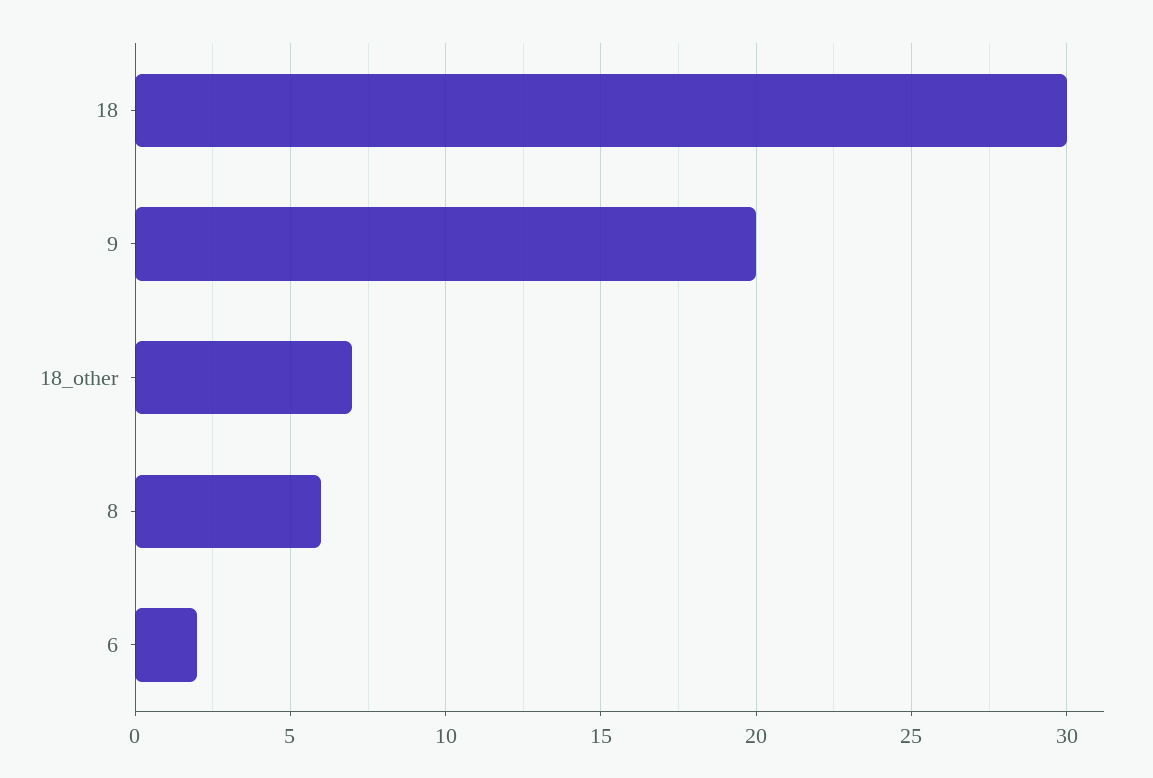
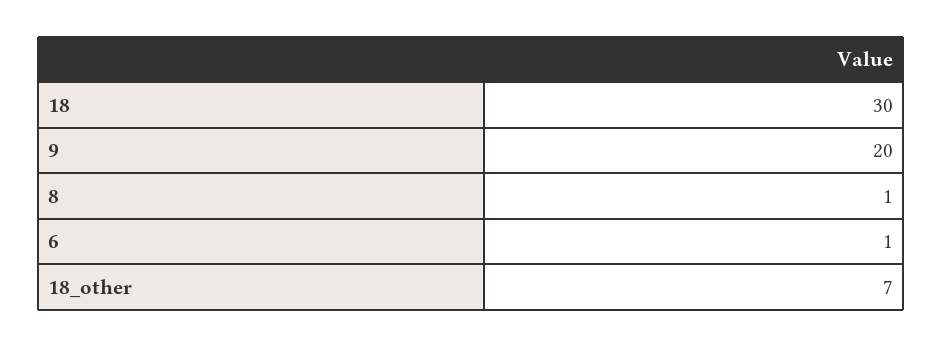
8: 6 -> 1
6: 2 -> 1

